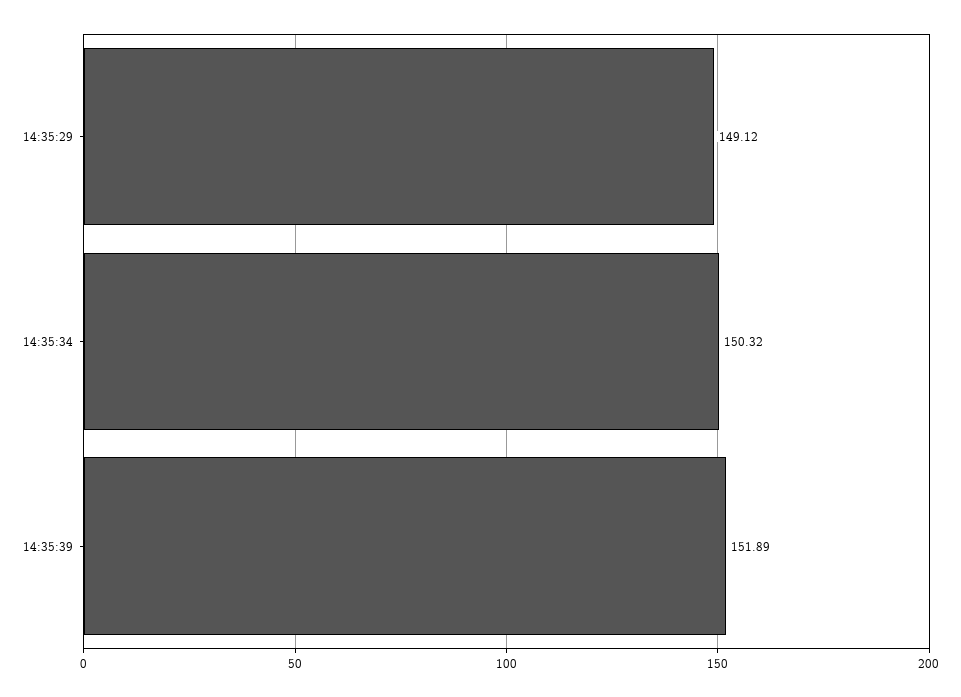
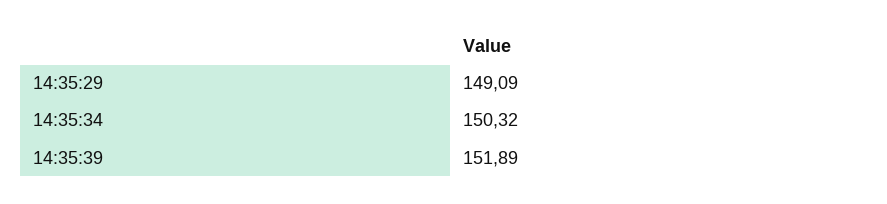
14:35:29: 149.12 -> 149.09

